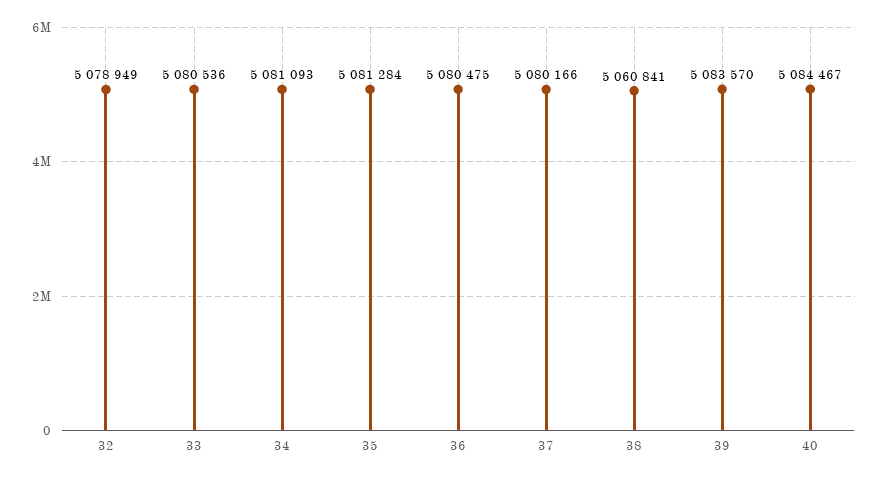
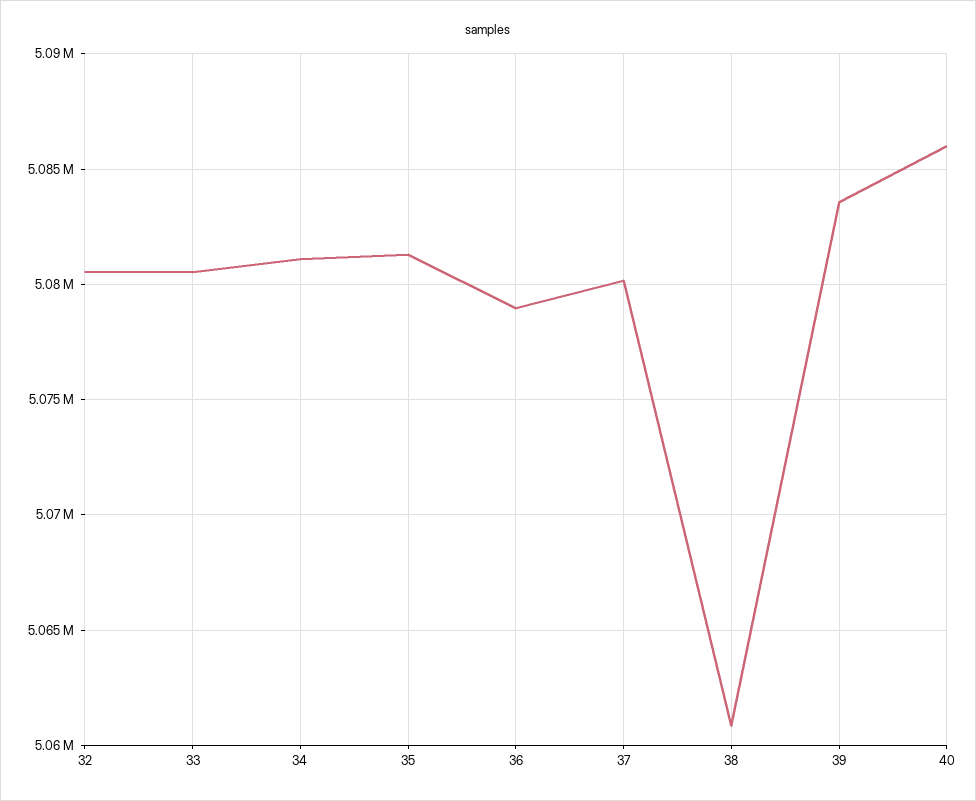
32: 5078949 -> 5080500
36: 5080475 -> 5079000
40: 5084467 -> 5086000

